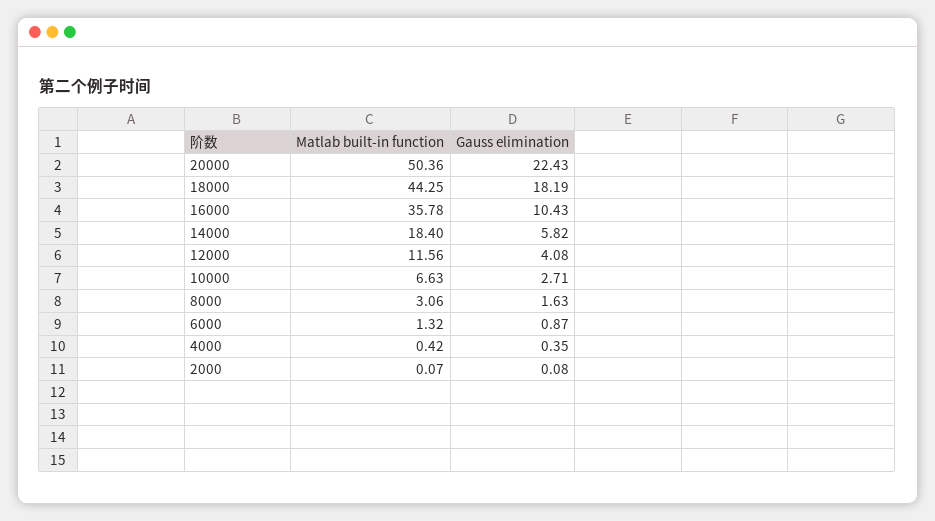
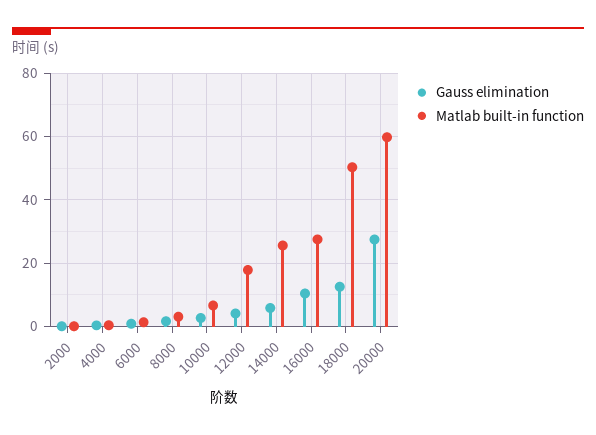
Matlab built-in function, 20000: 50.36 -> 60
Gauss elimination, 20000: 22.43 -> 28
Matlab built-in function, 18000: 44.25 -> 50
Gauss elimination, 18000: 18.19 -> 12
Matlab built-in function, 16000: 35.78 -> 28
Matlab built-in function, 14000: 18.4 -> 26
Matlab built-in function, 12000: 11.56 -> 18

